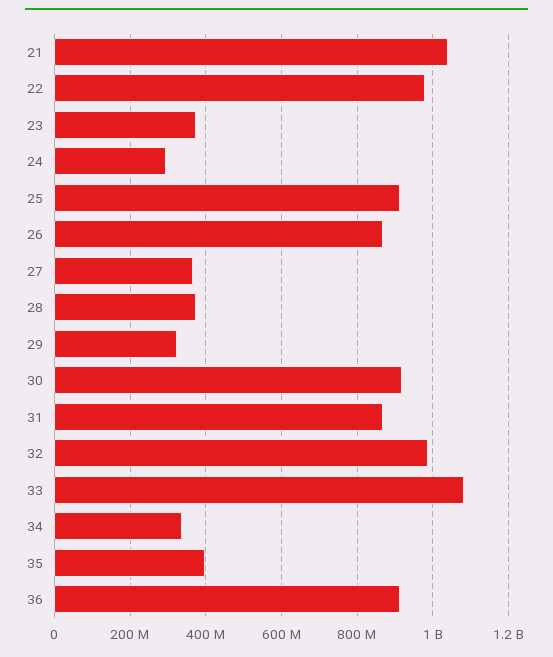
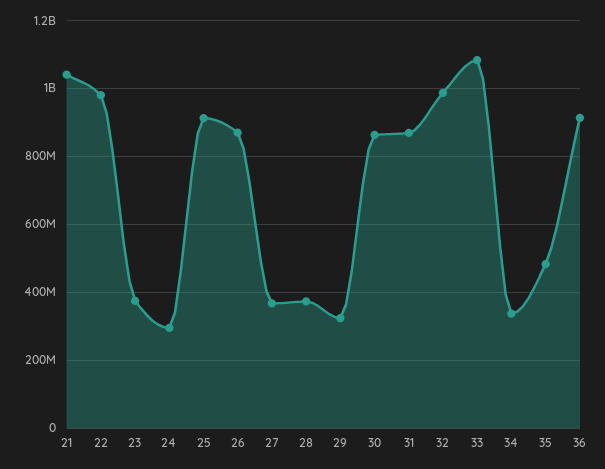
30: 920000000 -> 860000000
35: 400000000 -> 480000000

